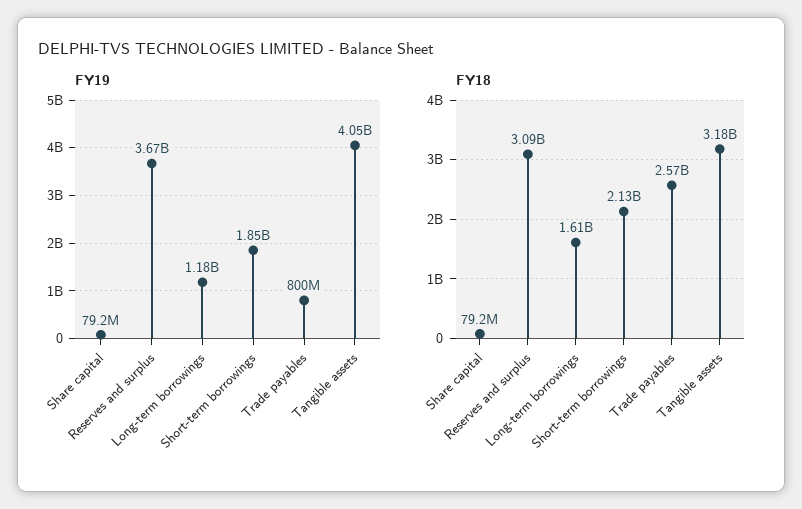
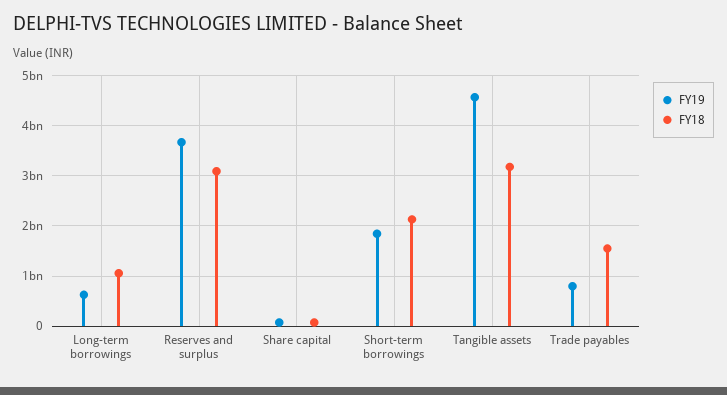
FY19, Long-term borrowings: 1180000000 -> 600000000
FY19, Tangible assets: 4050000000 -> 4600000000
FY18, Long-term borrowings: 1610000000 -> 1000000000
FY18, Trade payables: 2570000000 -> 1600000000

